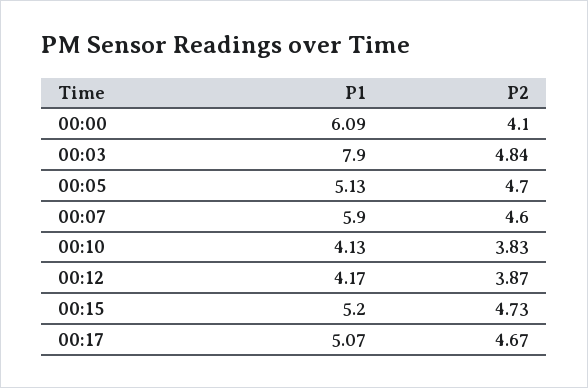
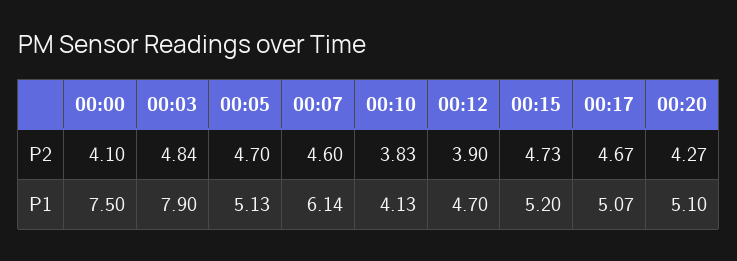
P1, 00:00: 6.09 -> 7.5
P1, 00:07: 5.9 -> 6.14
P1, 00:12: 4.17 -> 4.7
P2, 00:12: 3.87 -> 3.9
P2, 00:20: none -> 4.27
P1, 00:20: none -> 5.1

